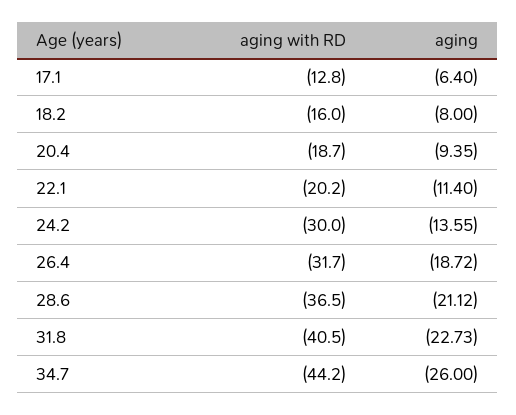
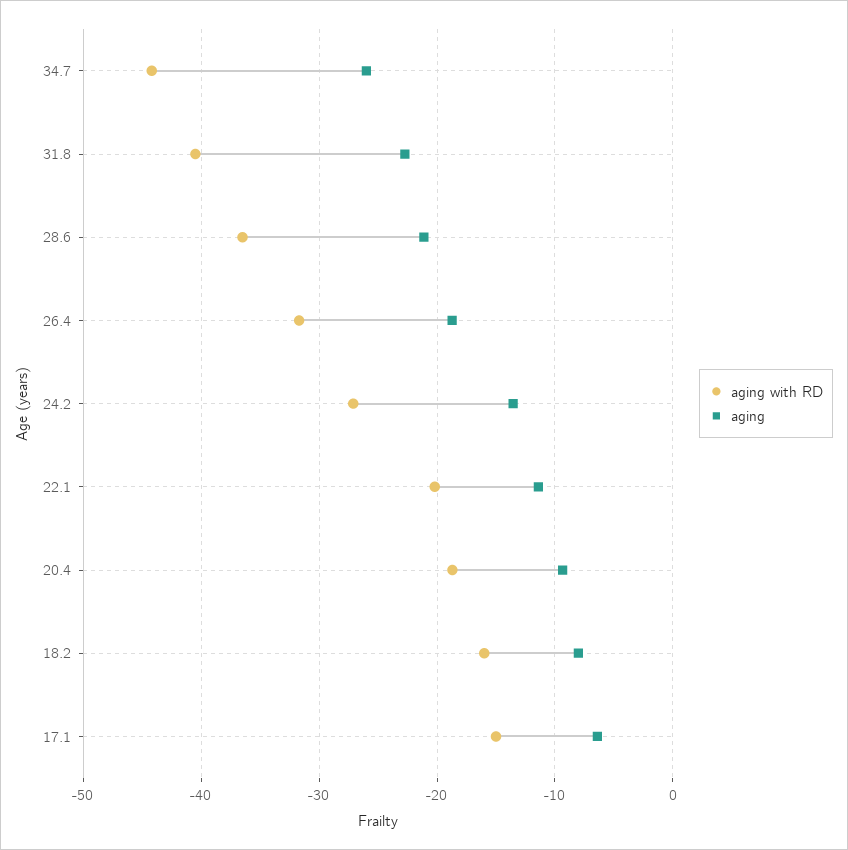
aging with RD, 17.1: -12.8 -> -15
aging with RD, 24.2: -30 -> -27

